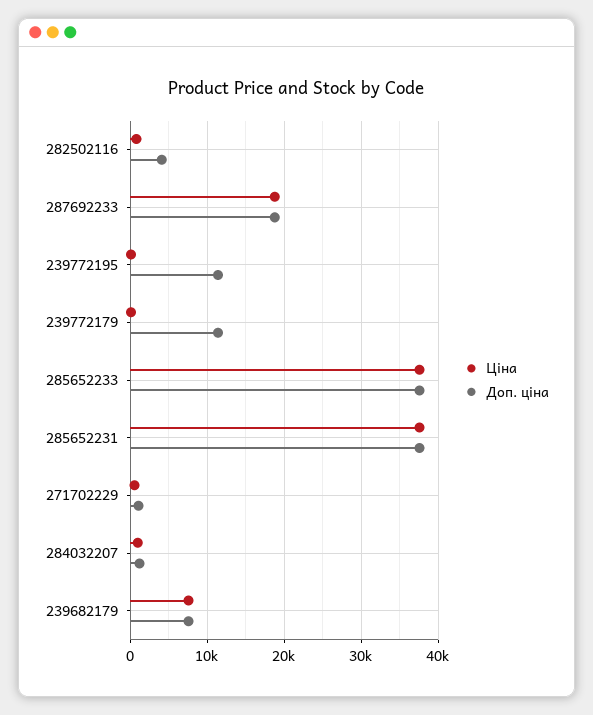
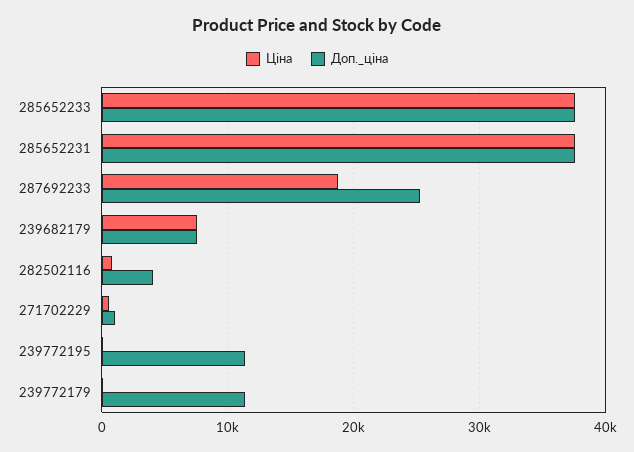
Доп. ціна, 287692233: 19000 -> 25000
Ціна, 284032207: 1000 -> none
Доп. ціна, 284032207: 1000 -> none

